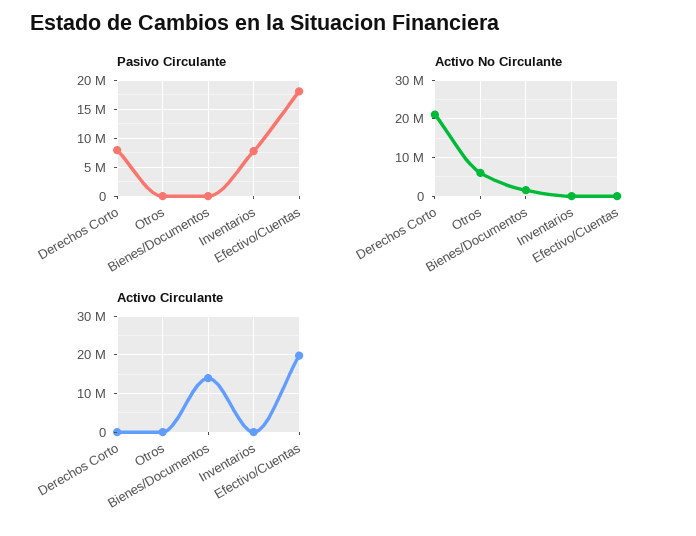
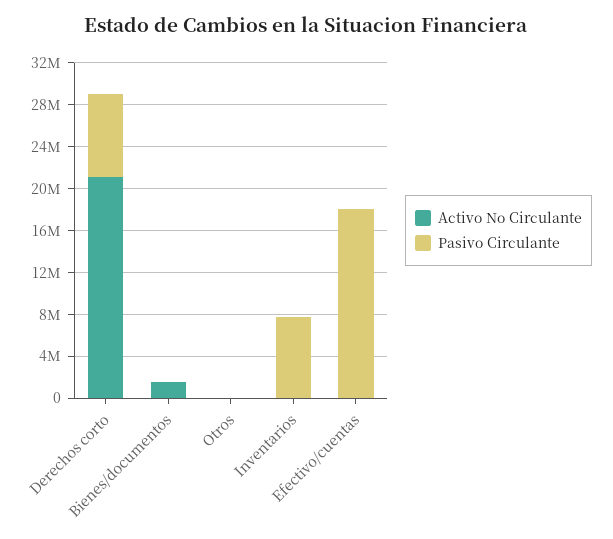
Activo No Circulante, Otros: 6000000 -> 0
Activo Circulante, Derechos Corto: 0 -> none
Activo Circulante, Otros: 0 -> none
Activo Circulante, Bienes/Documentos: 14000000 -> none
Activo Circulante, Inventarios: 0 -> none
Activo Circulante, Efectivo/Cuentas: 20000000 -> none

